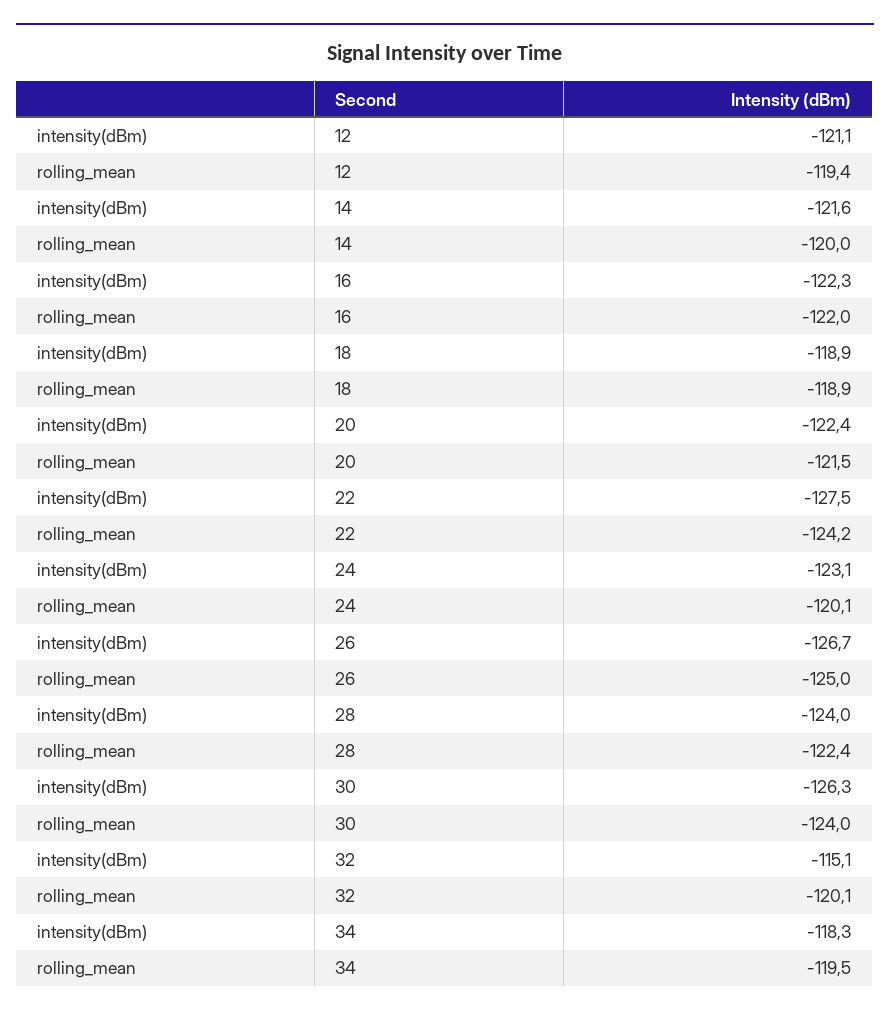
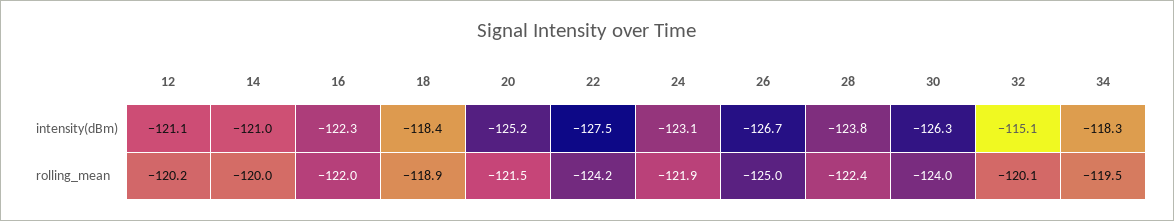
rolling_mean, 12: -119.4 -> -120.2
intensity(dBm), 14: -121.6 -> -121
intensity(dBm), 18: -118.9 -> -118.4
intensity(dBm), 20: -122.4 -> -125.2
rolling_mean, 24: -120.1 -> -121.9
intensity(dBm), 28: -124 -> -123.8

